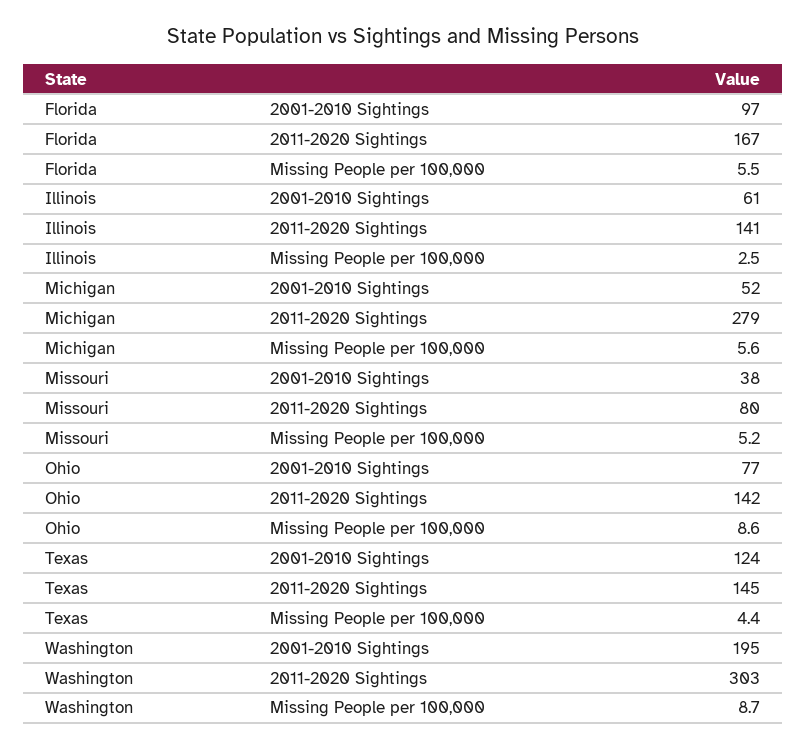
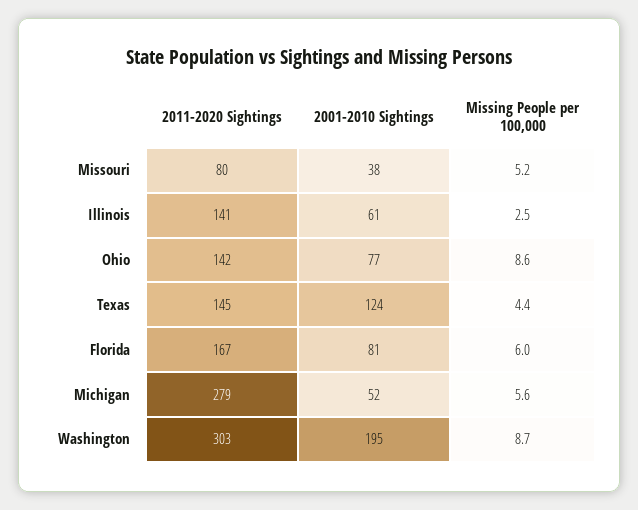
Florida, 2001-2010 Sightings: 97 -> 81
Florida, Missing People per 100,000: 5.5 -> 6

